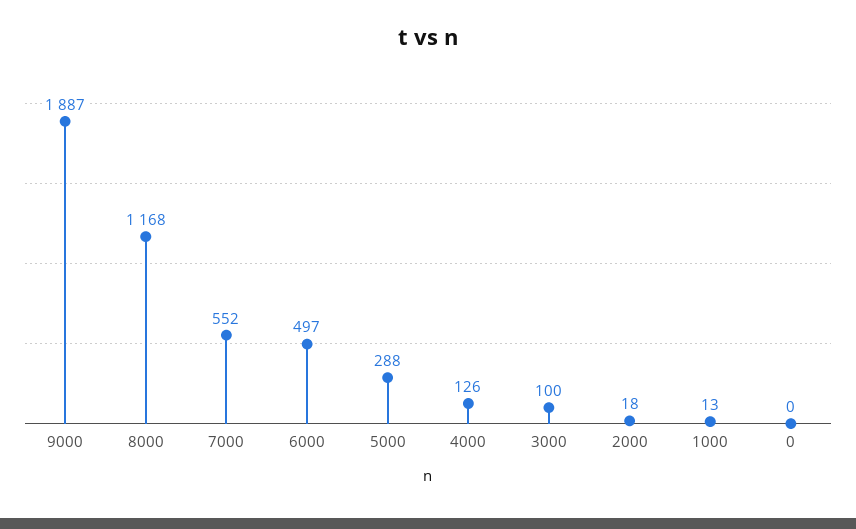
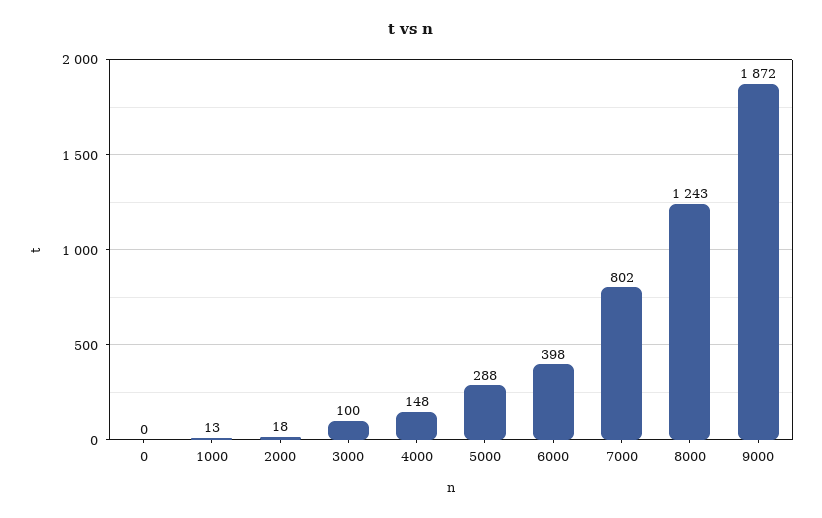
9000: 1887 -> 1872
8000: 1168 -> 1243
7000: 552 -> 802
6000: 497 -> 398
4000: 126 -> 148

